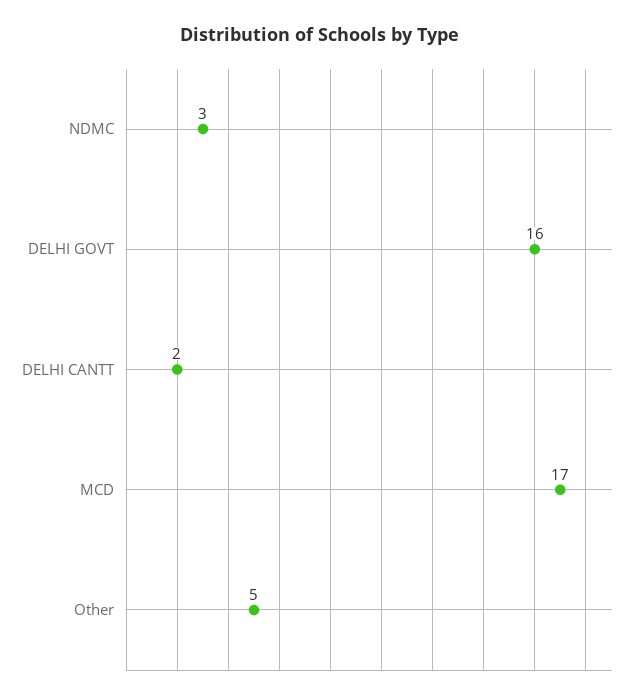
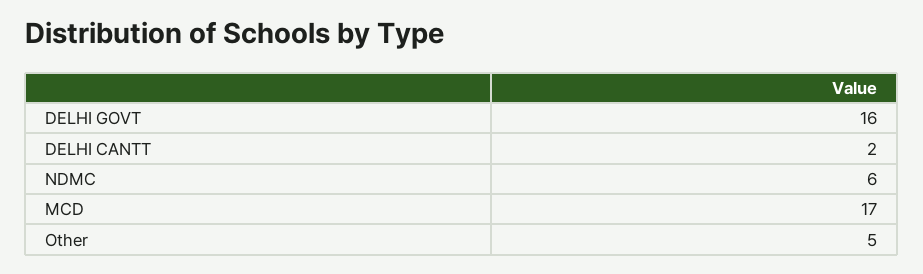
NDMC: 3 -> 6

